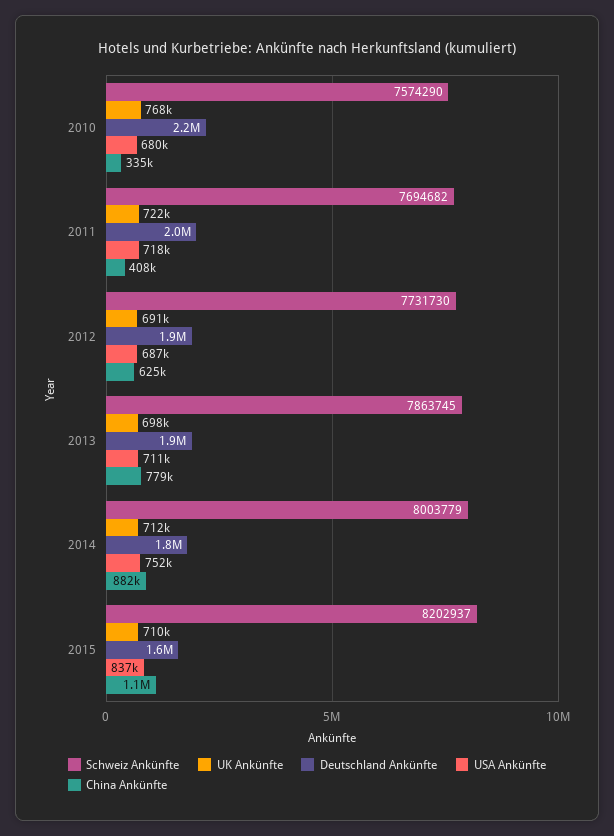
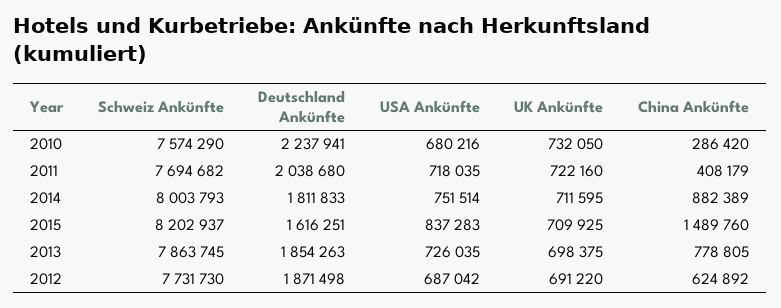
UK Ankünfte, 2010: 768000 -> 732050
China Ankünfte, 2010: 335000 -> 286420
USA Ankünfte, 2013: 711000 -> 726035
Schweiz Ankünfte, 2014: 8003779 -> 8003793
China Ankünfte, 2015: 1100000 -> 1489760

